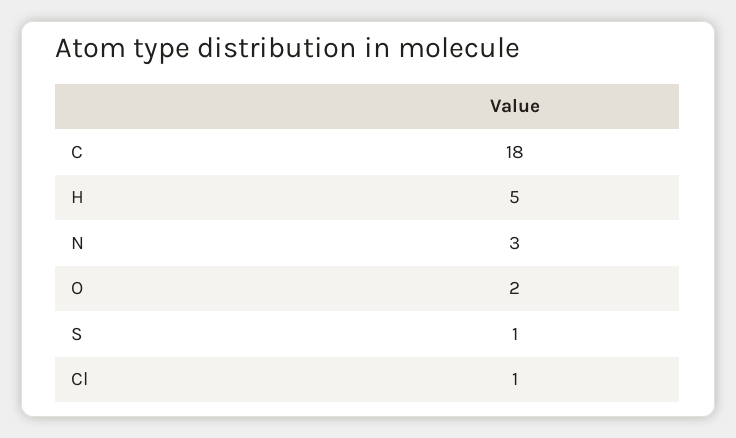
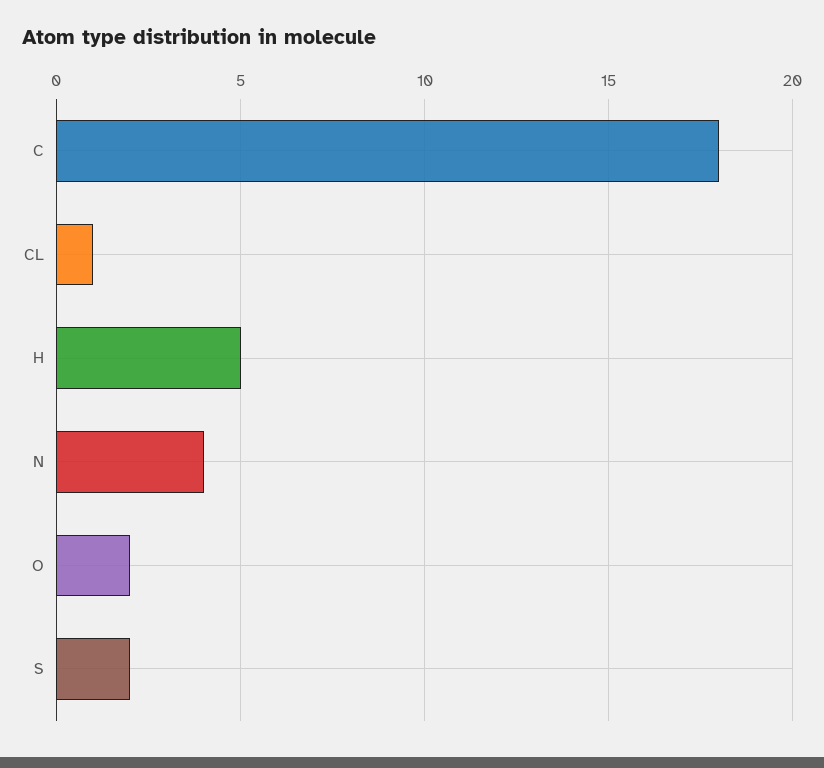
N: 3 -> 4
S: 1 -> 2

